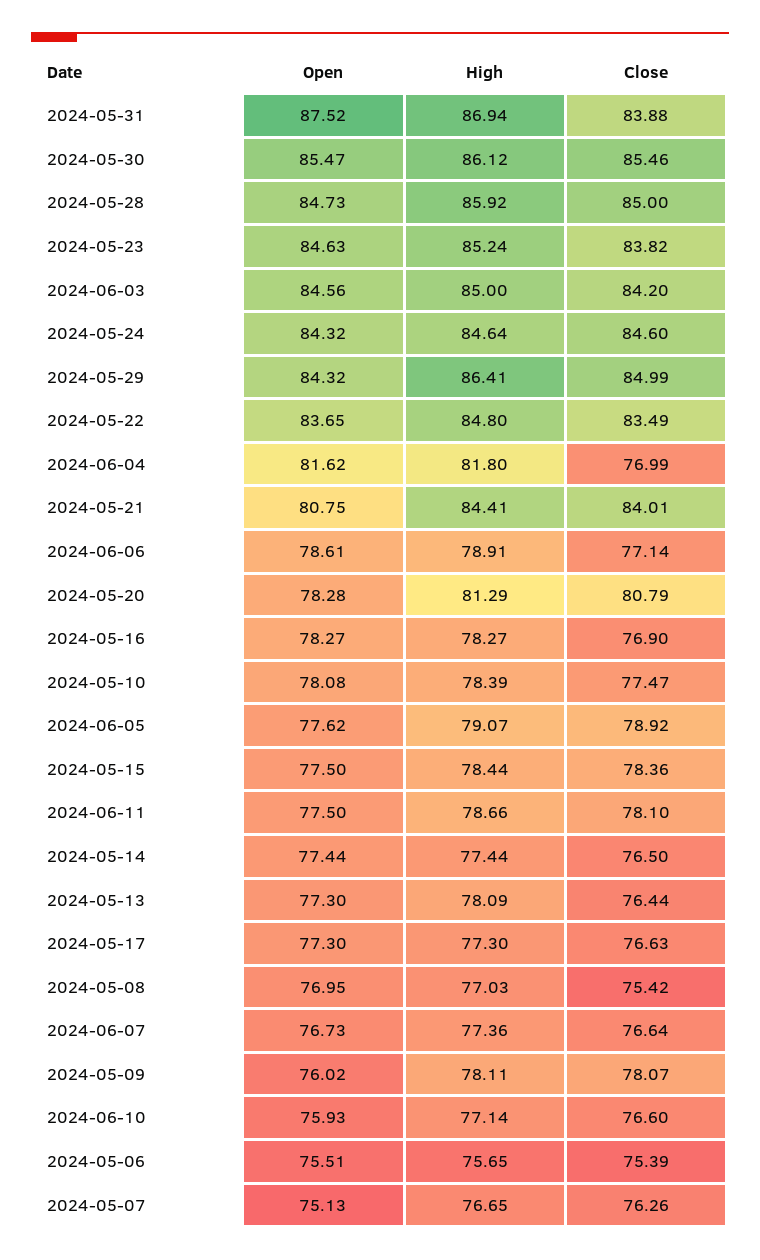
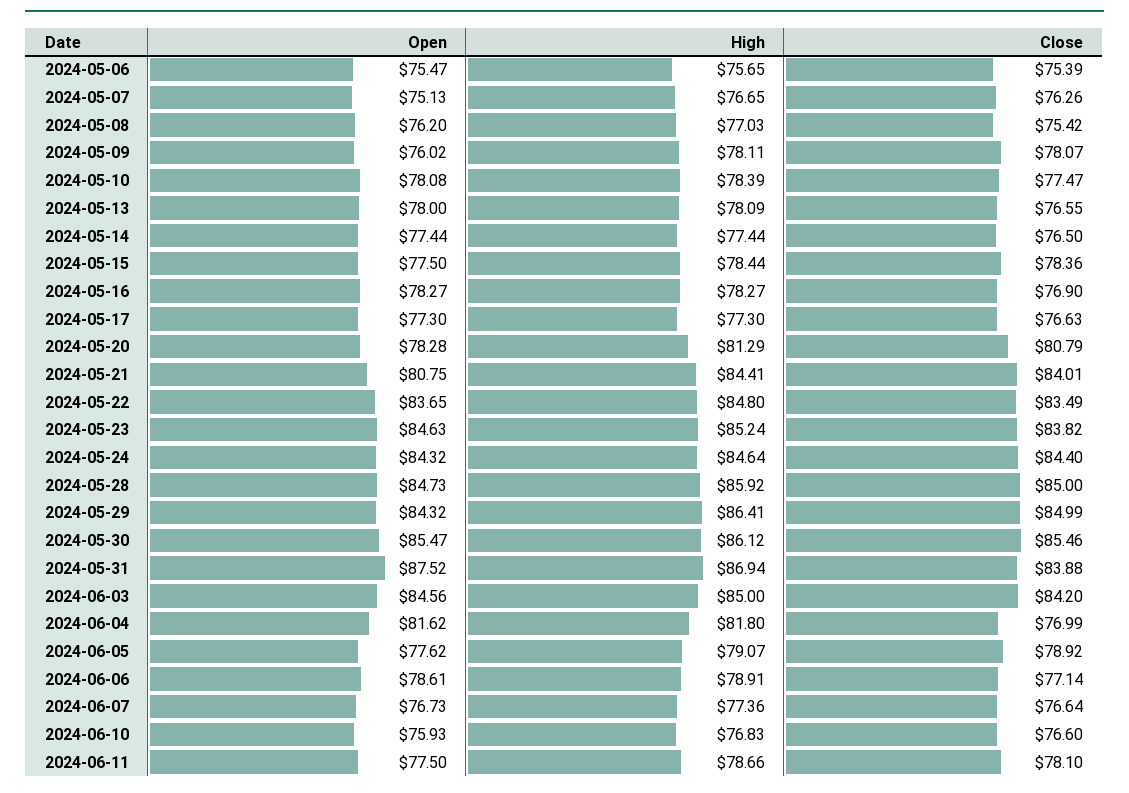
Close, 2024-05-24: 84.6 -> 84.4
Open, 2024-05-13: 77.3 -> 78
Close, 2024-05-13: 76.44 -> 76.55
Open, 2024-05-08: 76.95 -> 76.2
High, 2024-06-10: 77.14 -> 76.83
Open, 2024-05-06: 75.51 -> 75.47

